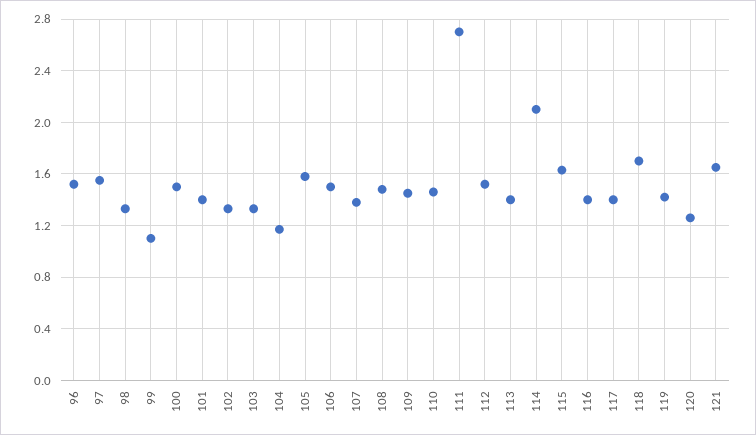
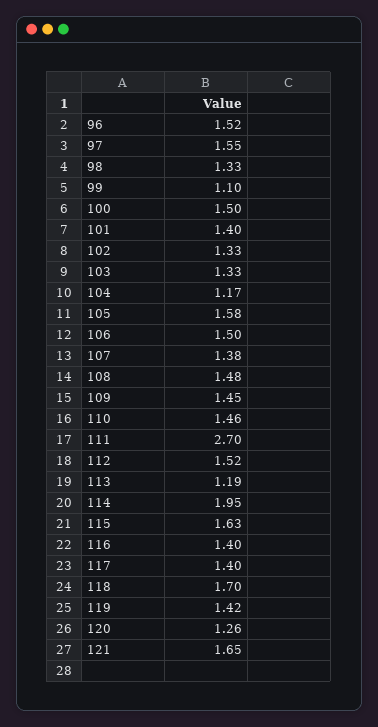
113: 1.4 -> 1.19
114: 2.1 -> 1.95

